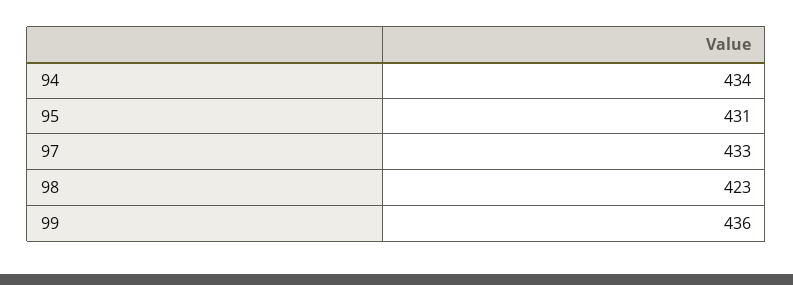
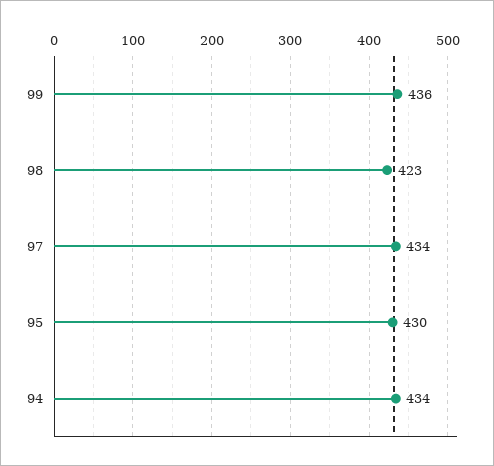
95: 431 -> 430
97: 433 -> 434

